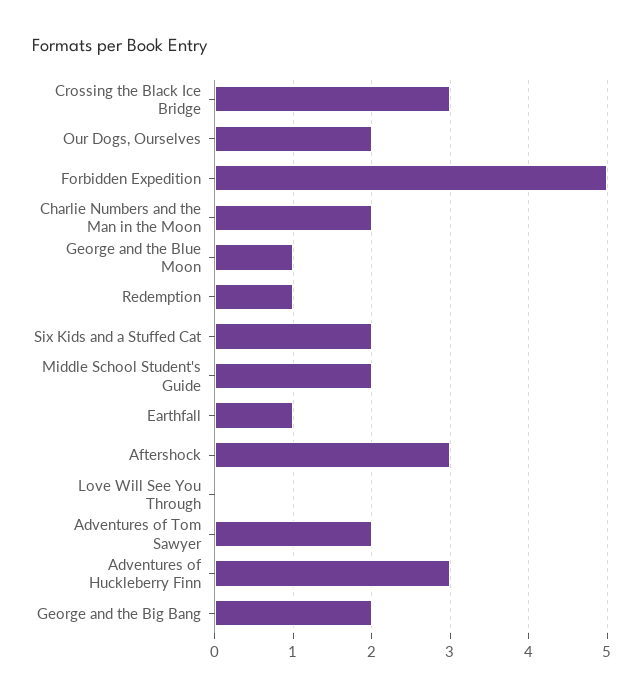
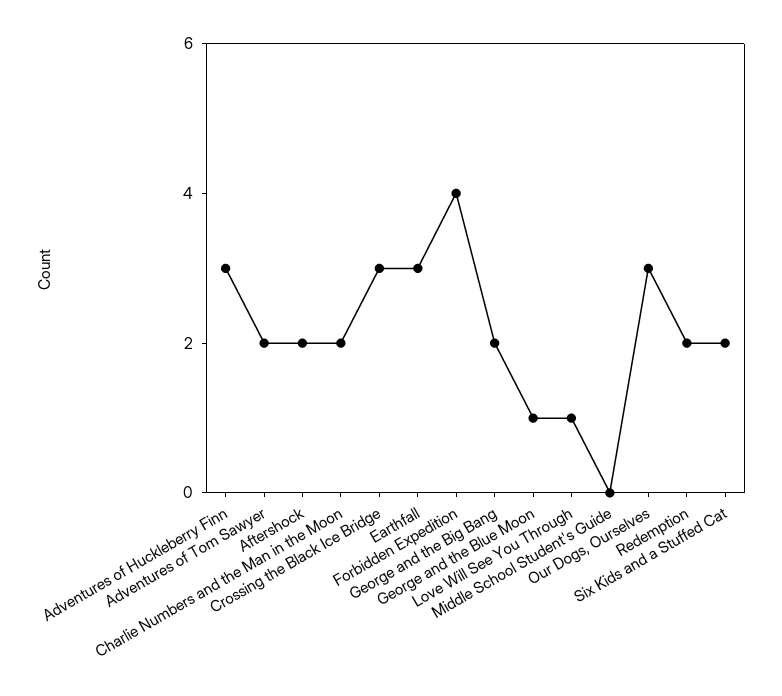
Our Dogs, Ourselves: 2 -> 3
Forbidden Expedition: 5 -> 4
Redemption: 1 -> 2
Middle School Student's Guide: 2 -> 0
Earthfall: 1 -> 3
Aftershock: 3 -> 2
Love Will See You Through: 0 -> 1

